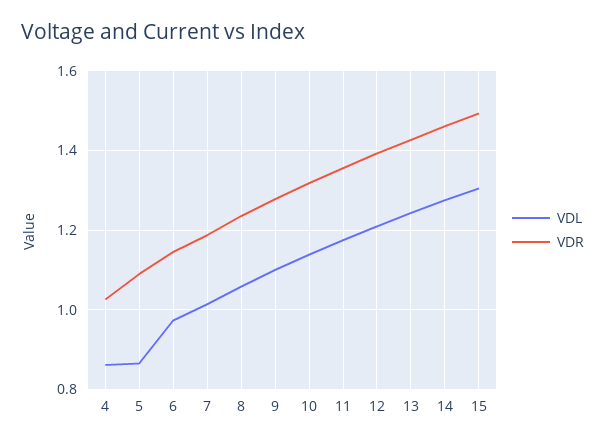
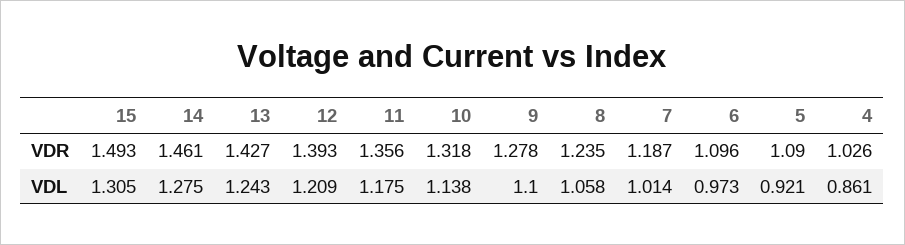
VDL, 5: 0.86 -> 0.921
VDR, 6: 1.14 -> 1.096

